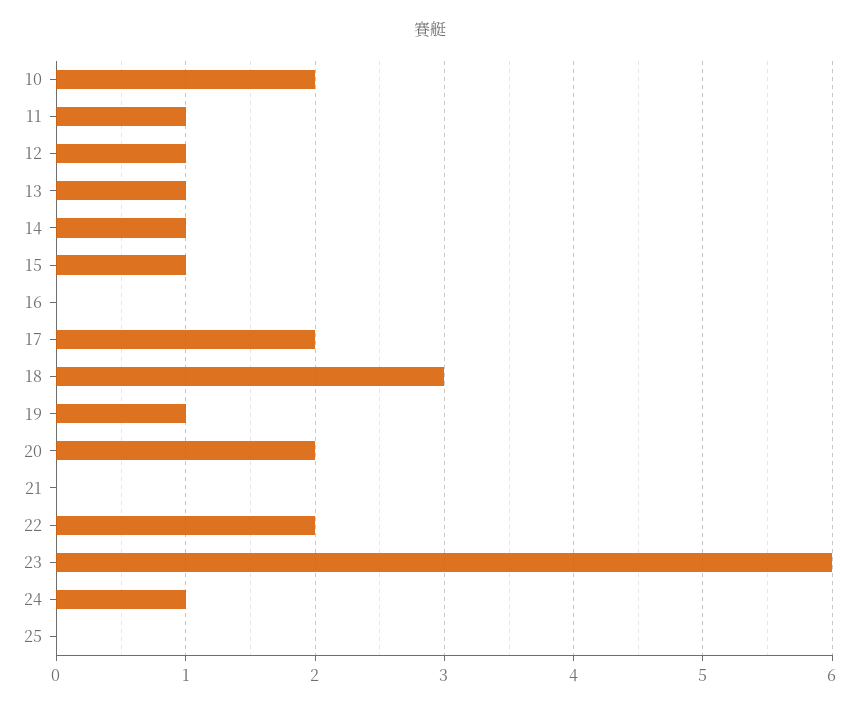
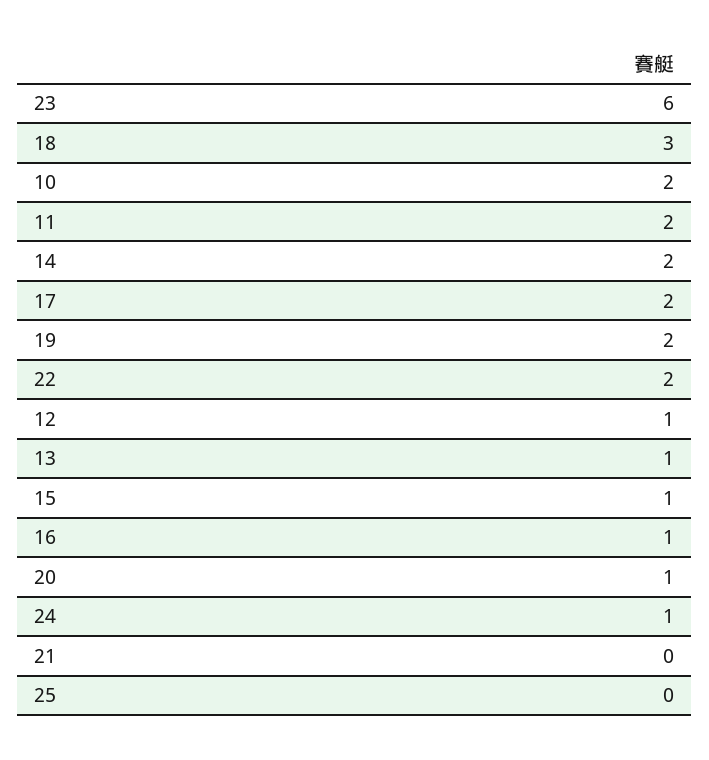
11: 1 -> 2
14: 1 -> 2
16: 0 -> 1
19: 1 -> 2
20: 2 -> 1

